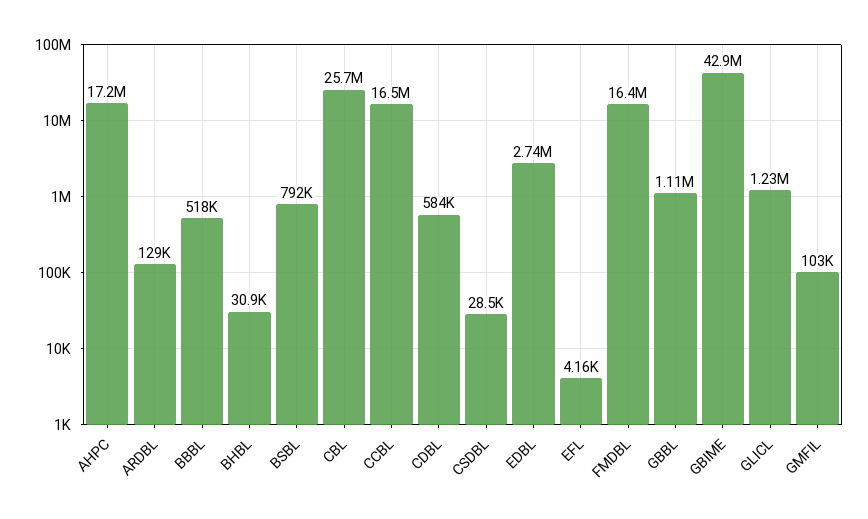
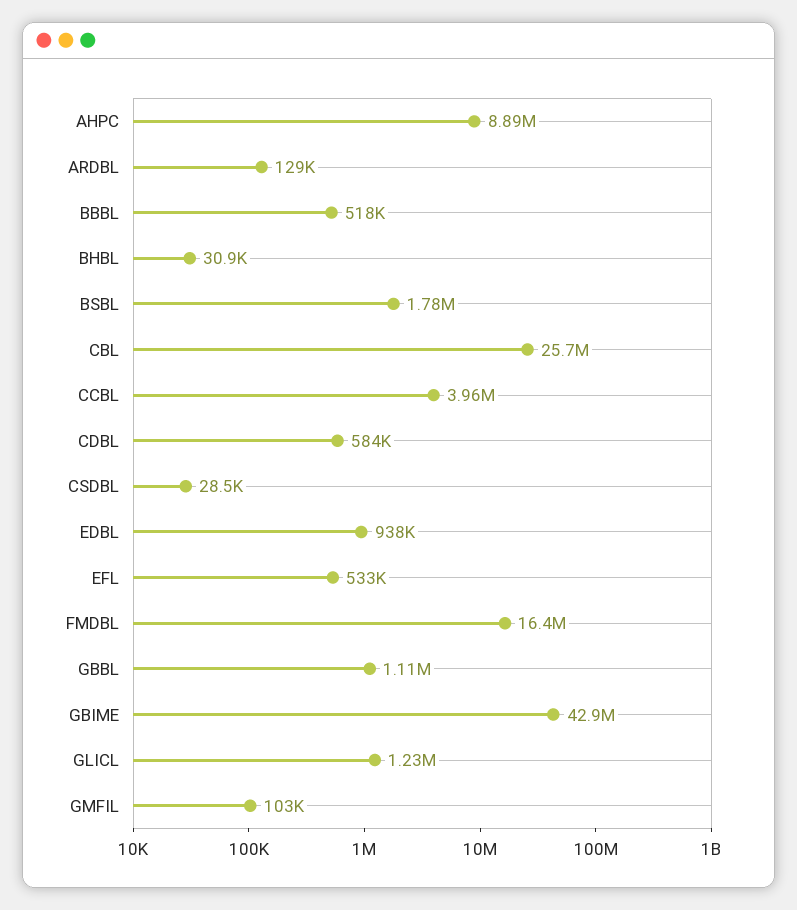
AHPC: 17200000 -> 8890000
BSBL: 792000 -> 1780000
CCBL: 16500000 -> 3960000
EDBL: 2740000 -> 938000
EFL: 4160 -> 533000

